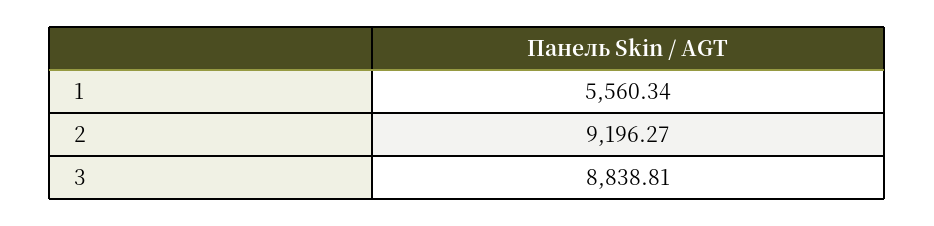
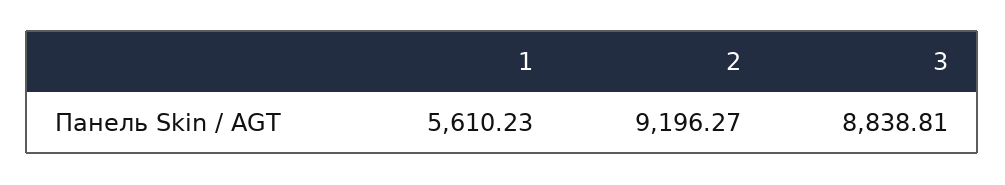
1: 5560.34 -> 5610.23

